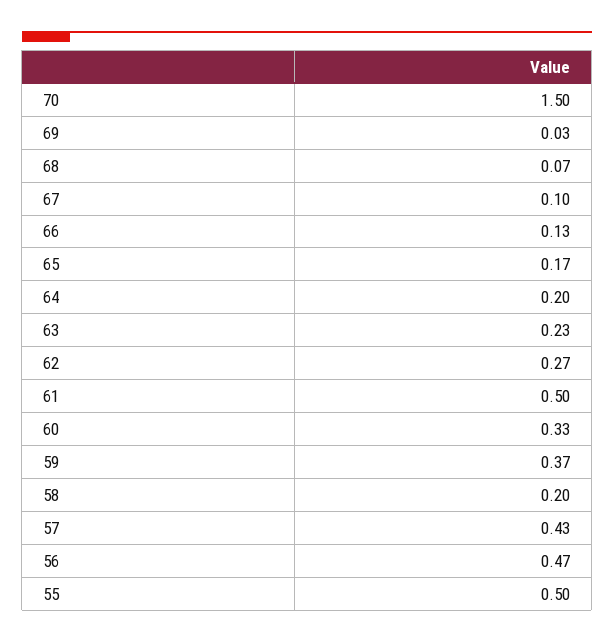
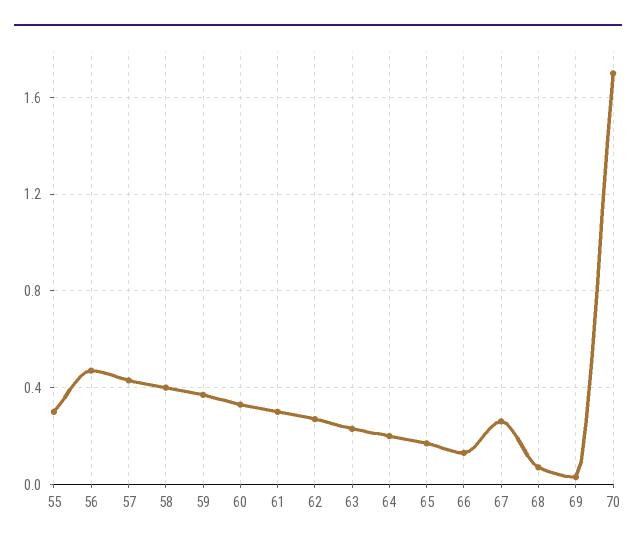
70: 1.5 -> 1.7
67: 0.1 -> 0.25
61: 0.5 -> 0.3
58: 0.2 -> 0.4
55: 0.5 -> 0.3

